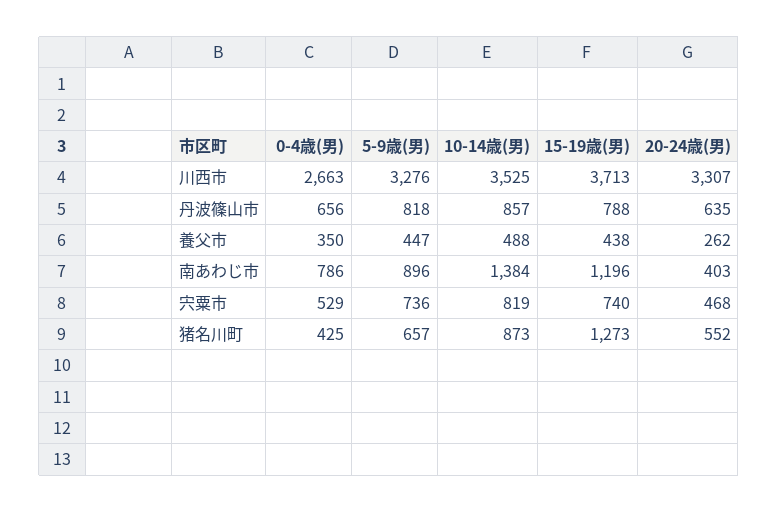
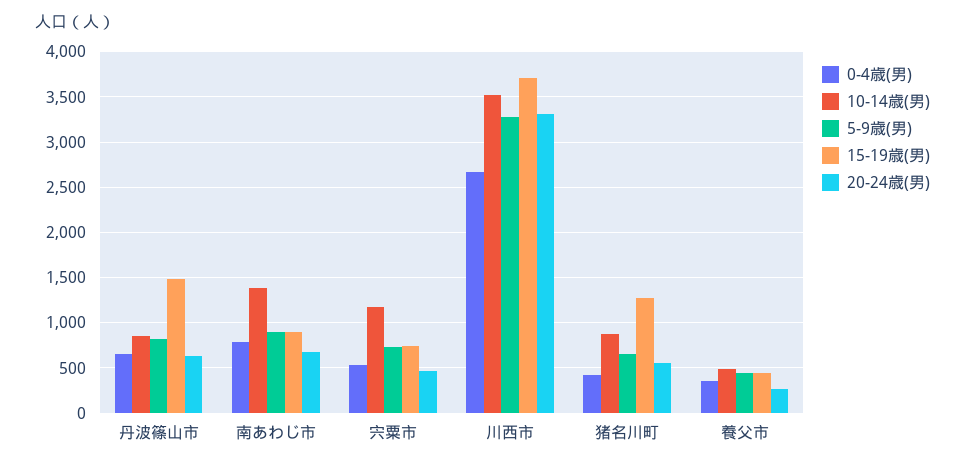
15-19歳(男), 丹波篠山市: 788 -> 1500
15-19歳(男), 南あわじ市: 1196 -> 900
20-24歳(男), 南あわじ市: 403 -> 700
10-14歳(男), 宍粟市: 819 -> 1200

